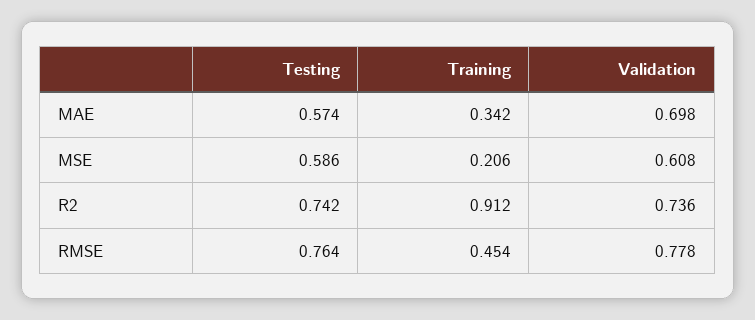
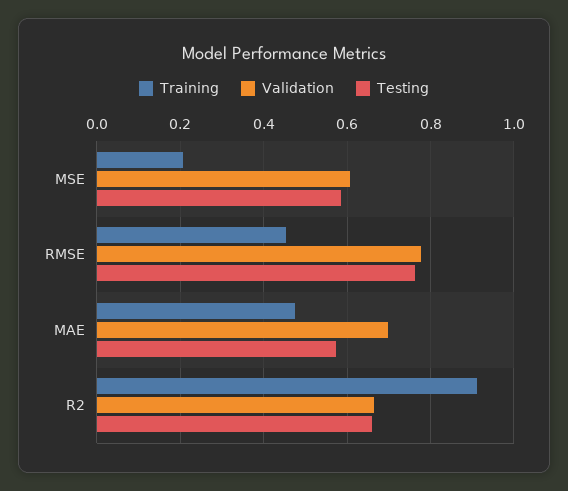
Training, MAE: 0.342 -> 0.48
Testing, R2: 0.742 -> 0.66
Validation, R2: 0.736 -> 0.66

